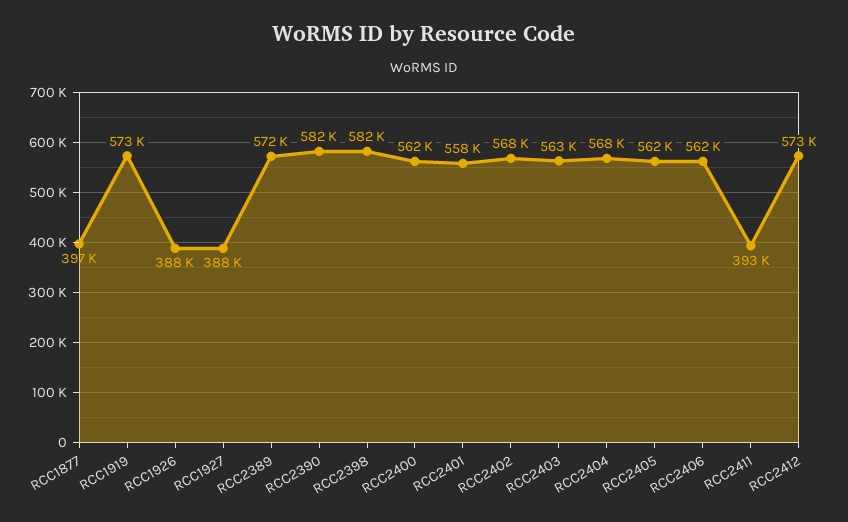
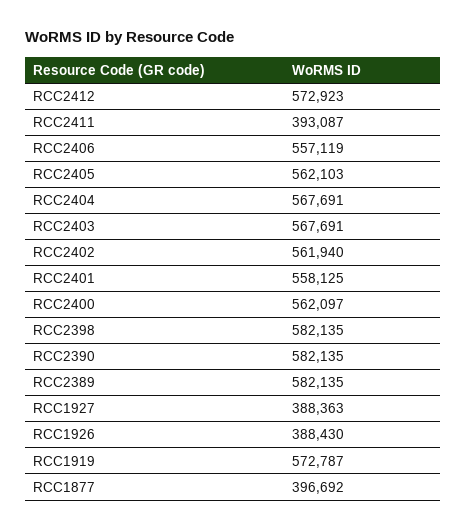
RCC2389: 572000 -> 582135
RCC2402: 568000 -> 561940
RCC2403: 563000 -> 567691
RCC2406: 562000 -> 557119

